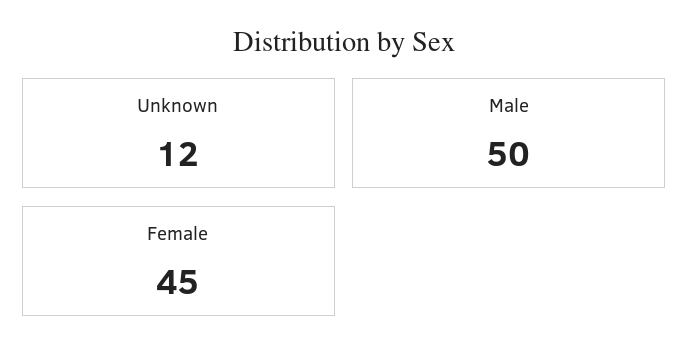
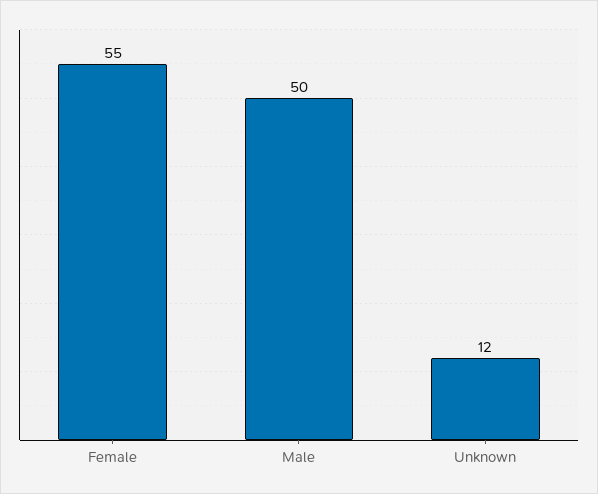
Female: 45 -> 55

